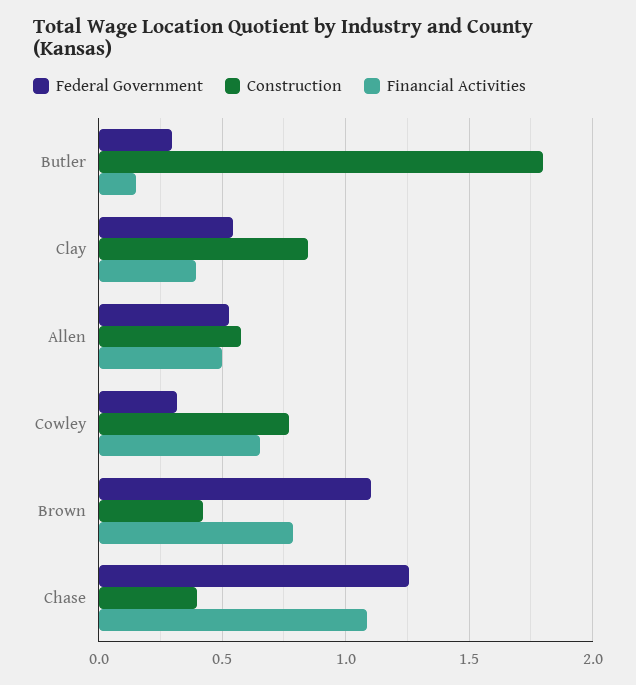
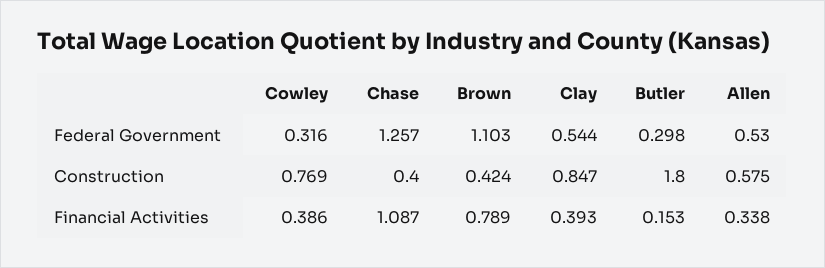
Financial Activities, Allen: 0.5 -> 0.338
Financial Activities, Cowley: 0.65 -> 0.386

